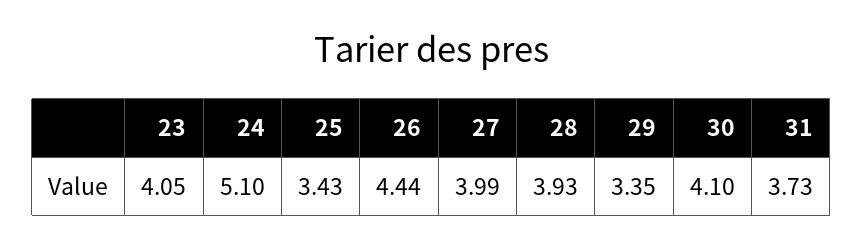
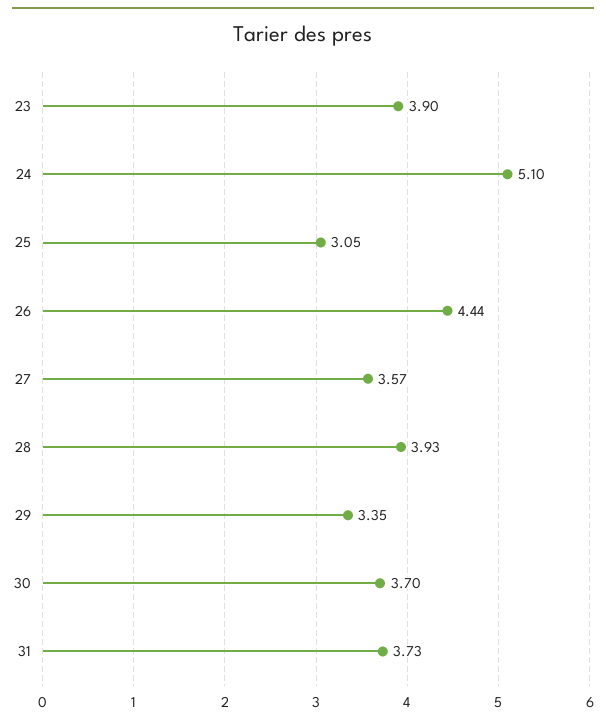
23: 4.05 -> 3.9
25: 3.43 -> 3.05
27: 3.99 -> 3.57
30: 4.1 -> 3.7

